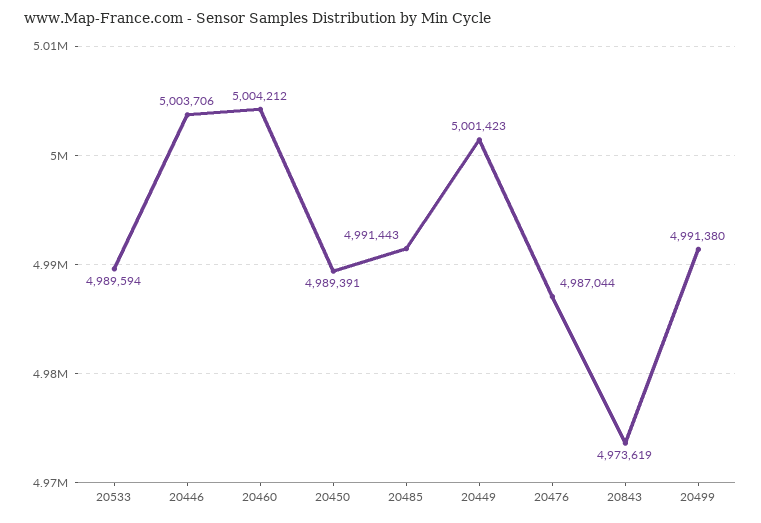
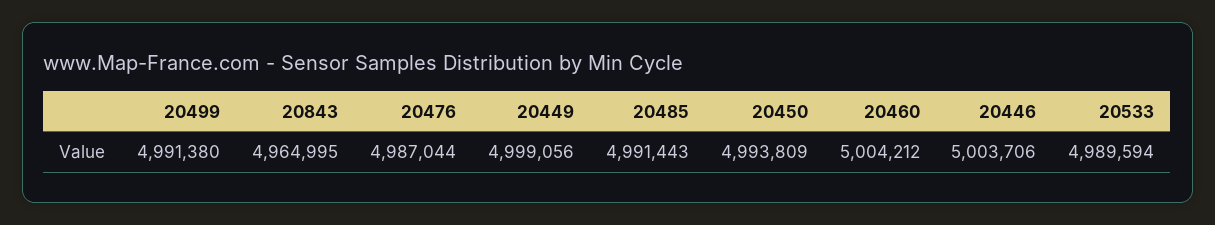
20450: 4989391 -> 4993809
20449: 5001423 -> 4999056
20843: 4973619 -> 4964995

